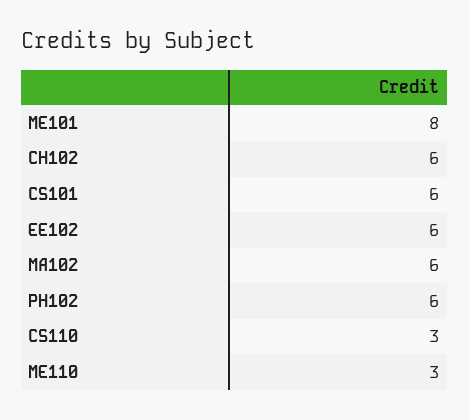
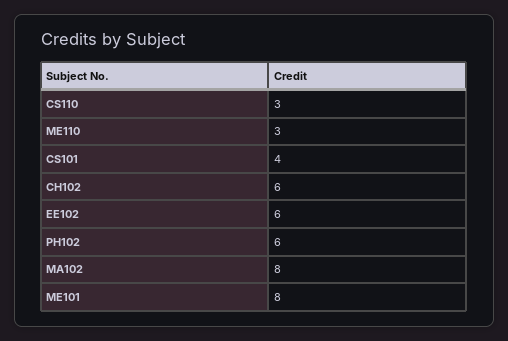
CS101: 6 -> 4
MA102: 6 -> 8

